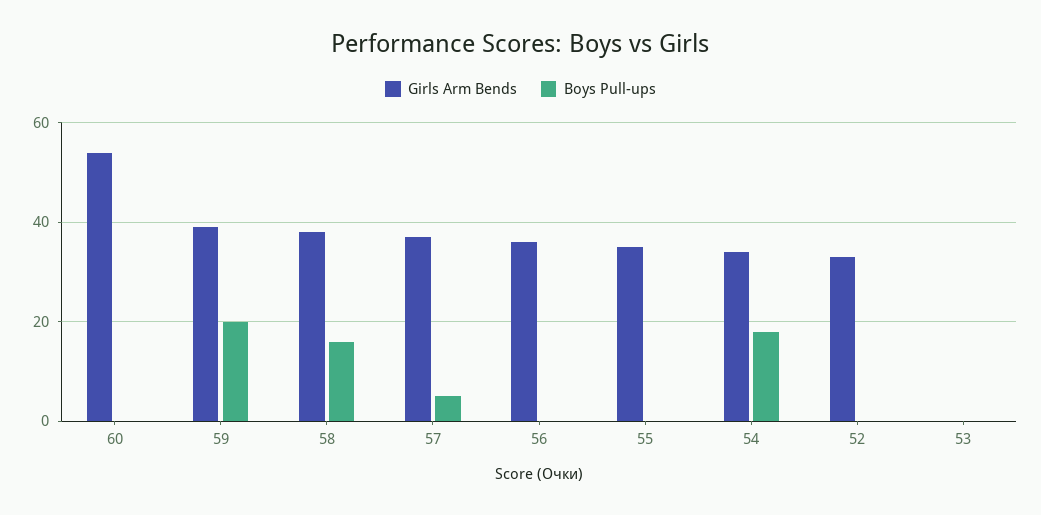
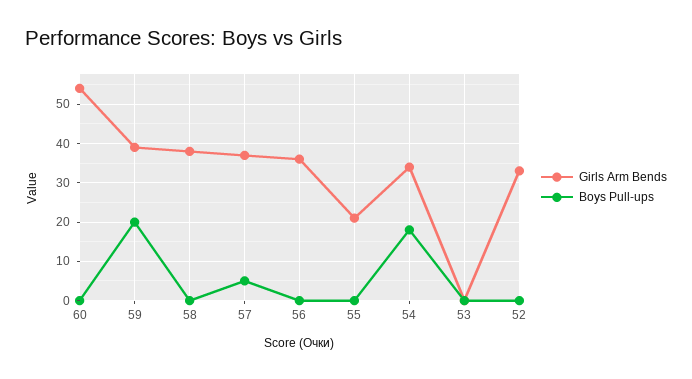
Boys Pull-ups, 58: 15 -> 0
Girls Arm Bends, 55: 35 -> 20

